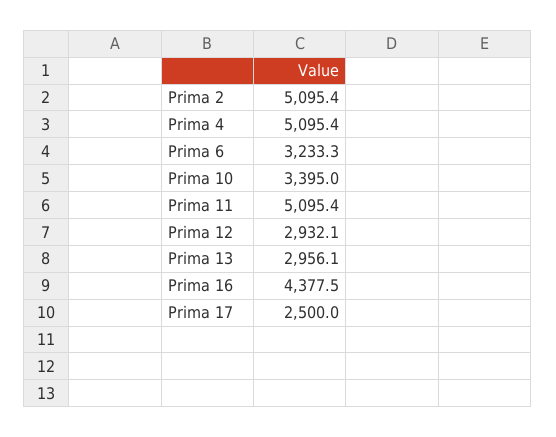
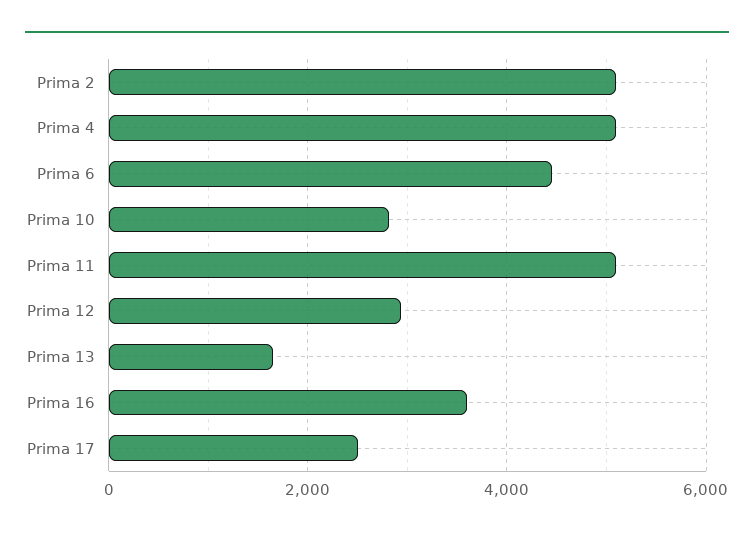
Prima 6: 3233.3 -> 4400
Prima 10: 3395 -> 2800
Prima 13: 2956.1 -> 1600
Prima 16: 4377.5 -> 3600

